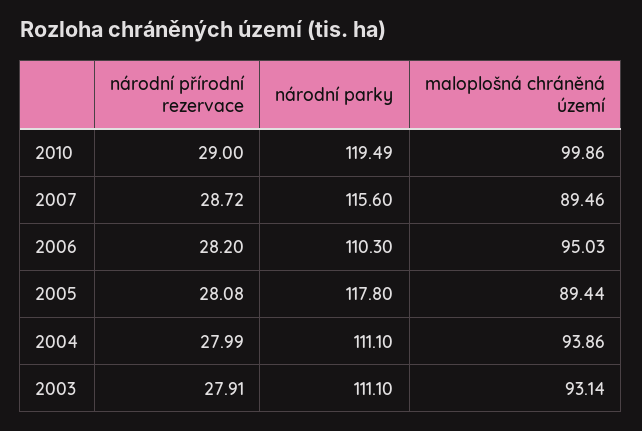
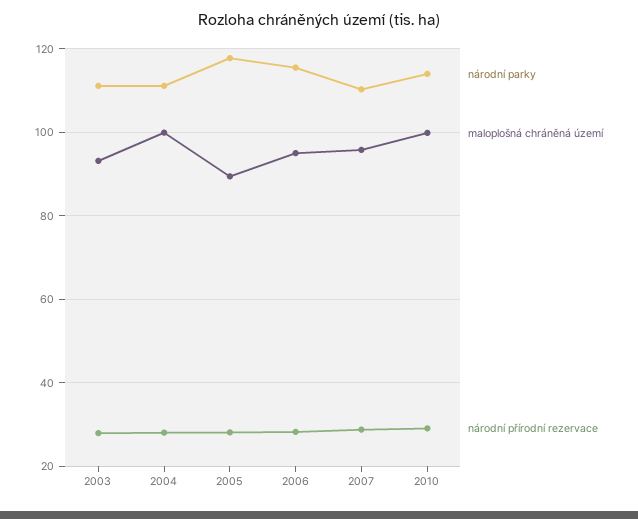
národní parky, 2010: 119.49 -> 114
národní parky, 2007: 115.6 -> 110
maloplošná chráněná území, 2007: 89.46 -> 96
národní parky, 2006: 110.3 -> 116
maloplošná chráněná území, 2004: 93.86 -> 100

